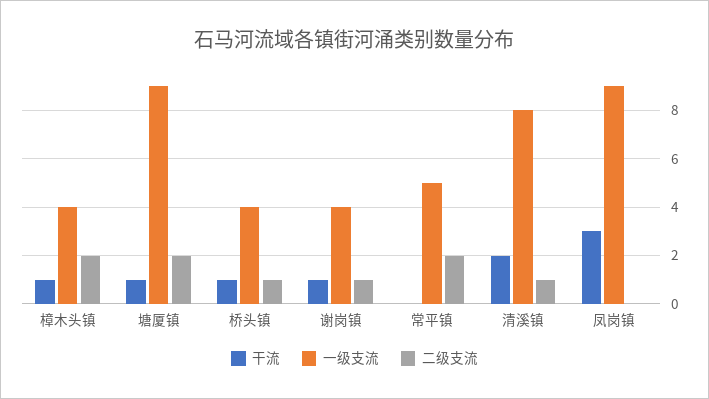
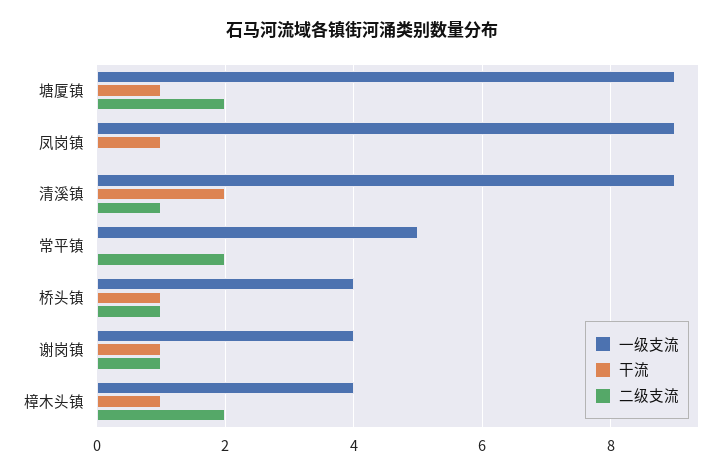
一级支流, 清溪镇: 8 -> 9
干流, 凤岗镇: 3 -> 1

